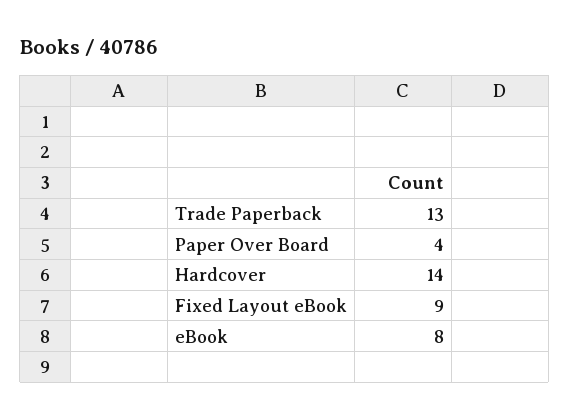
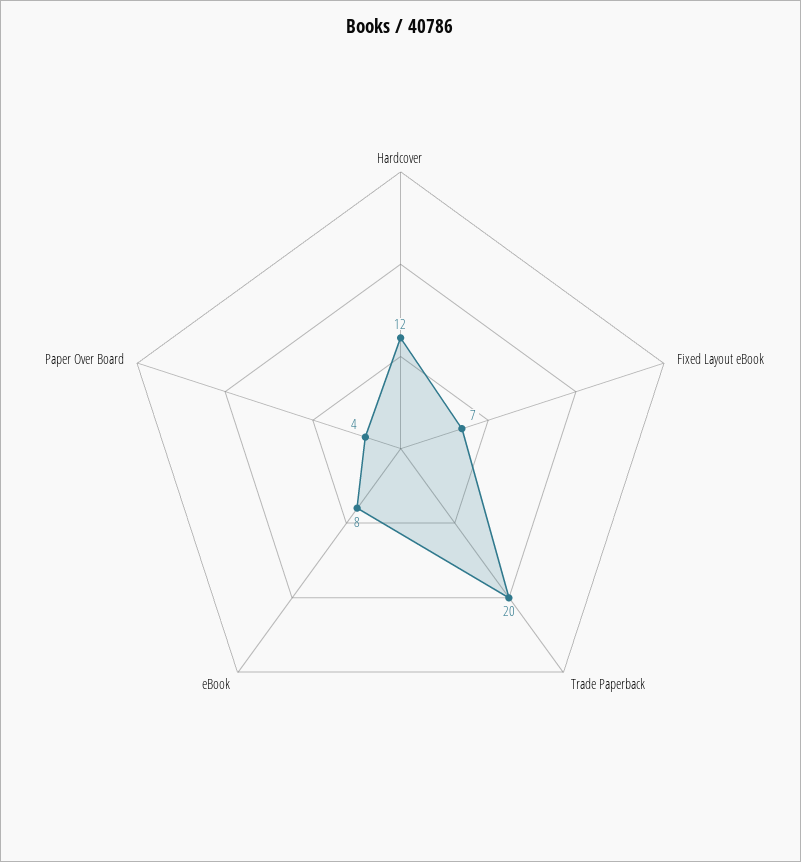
Trade Paperback: 13 -> 20
Hardcover: 14 -> 12
Fixed Layout eBook: 9 -> 7

